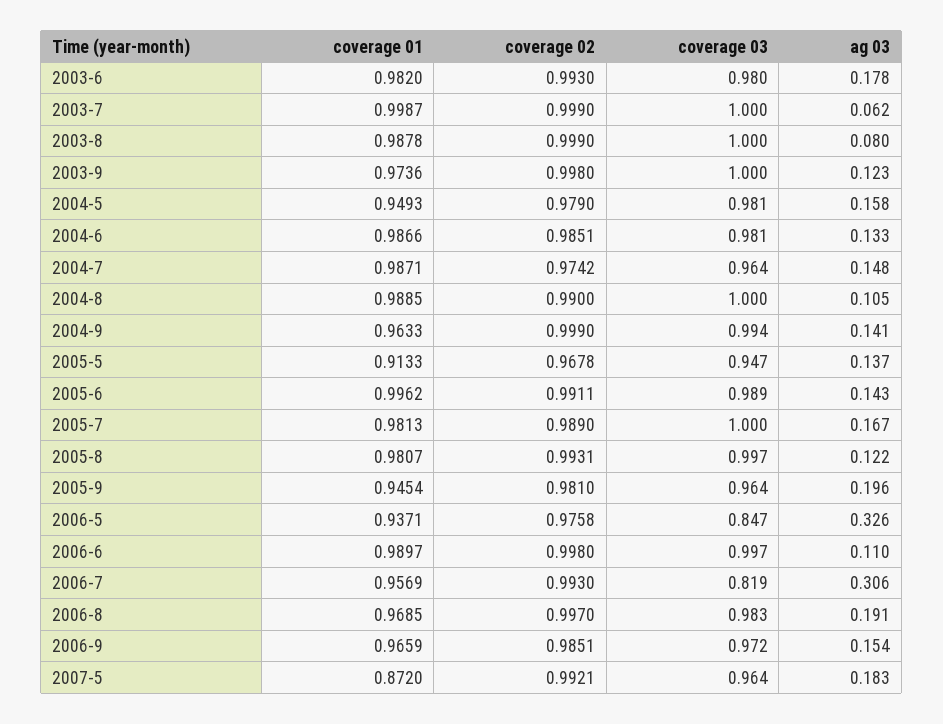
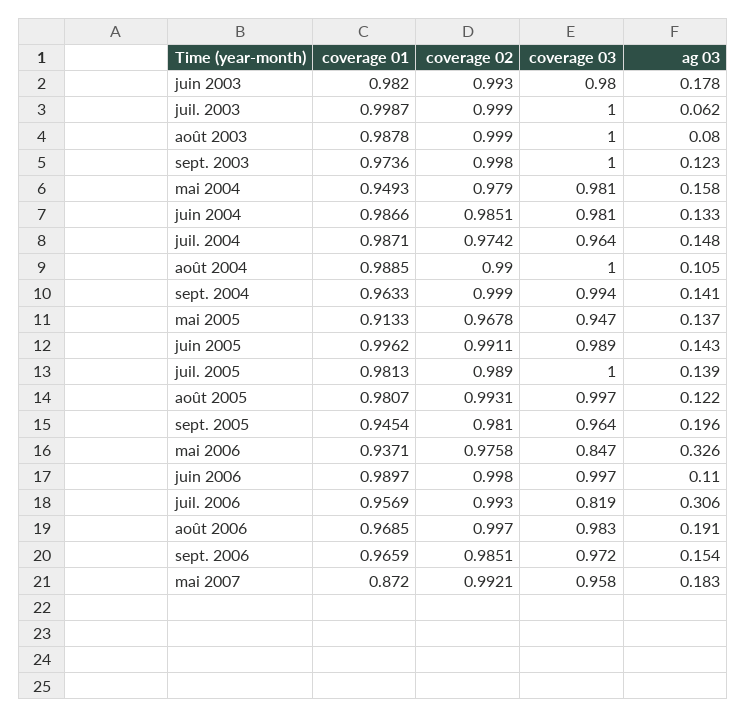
ag 03, 2005-7: 0.167 -> 0.139
coverage 03, 2007-5: 0.964 -> 0.958

